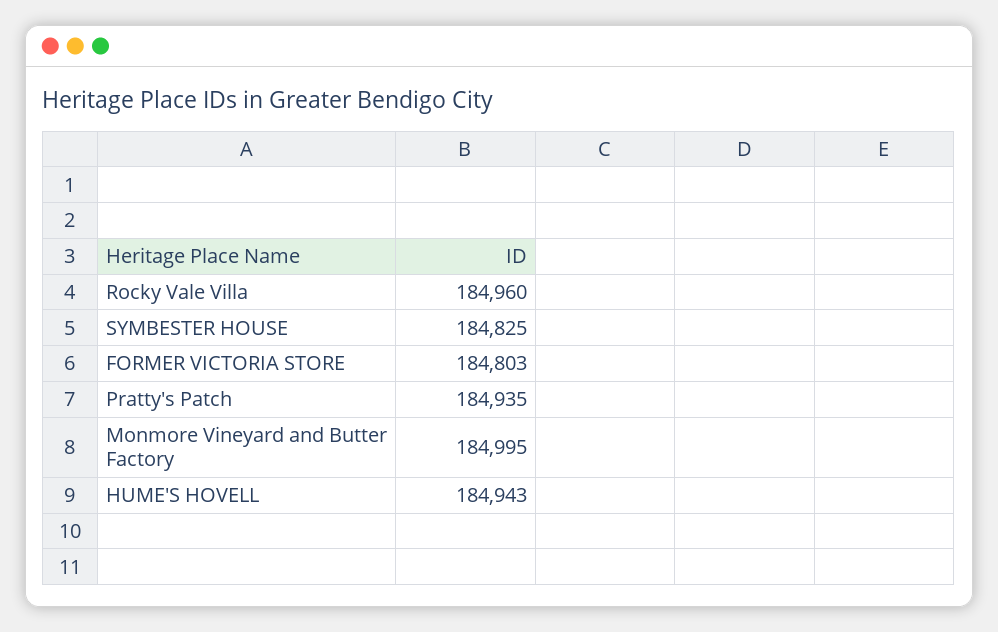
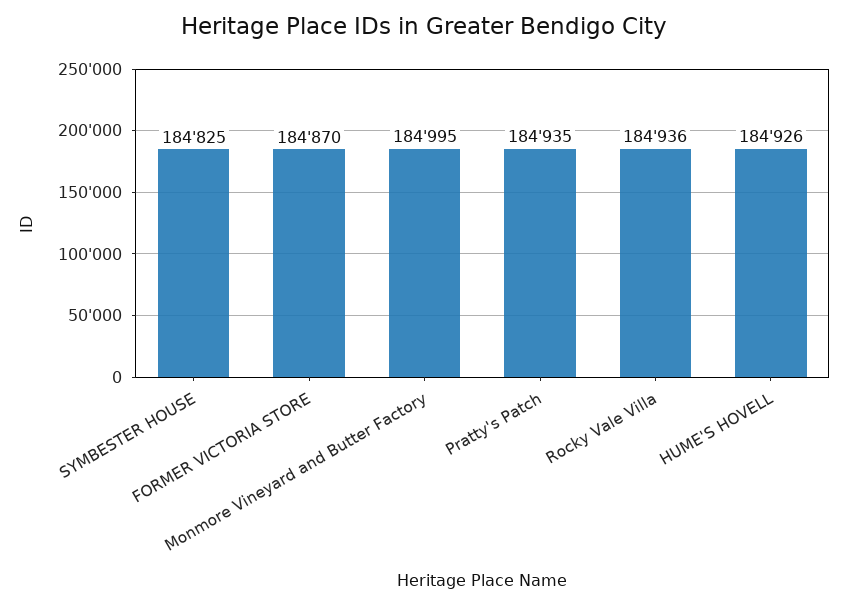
Rocky Vale Villa: 184960 -> 184936
FORMER VICTORIA STORE: 184803 -> 184870
HUME'S HOVELL: 184943 -> 184926

